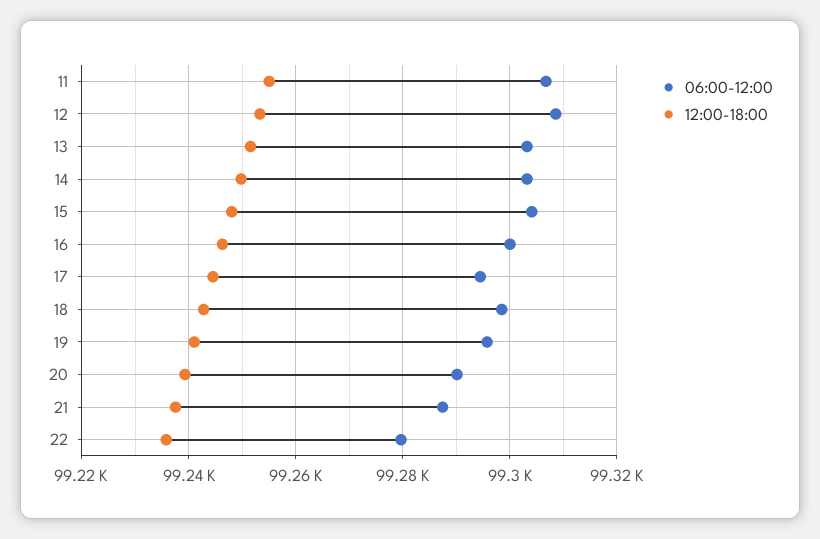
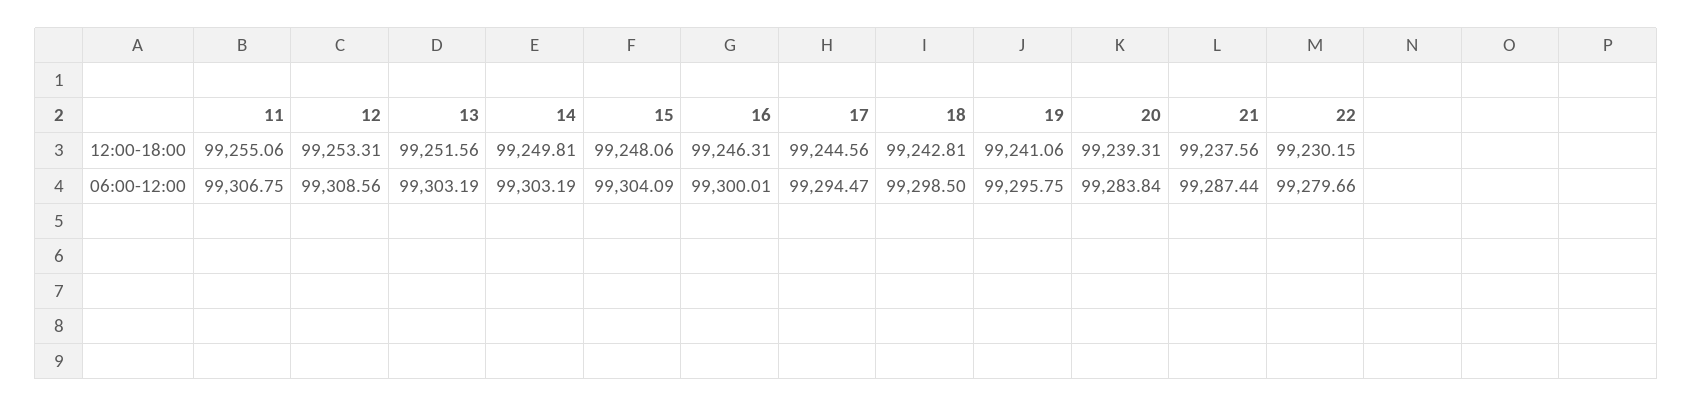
06:00-12:00, 20: 99290 -> 99283.84
12:00-18:00, 22: 99236 -> 99230.15

